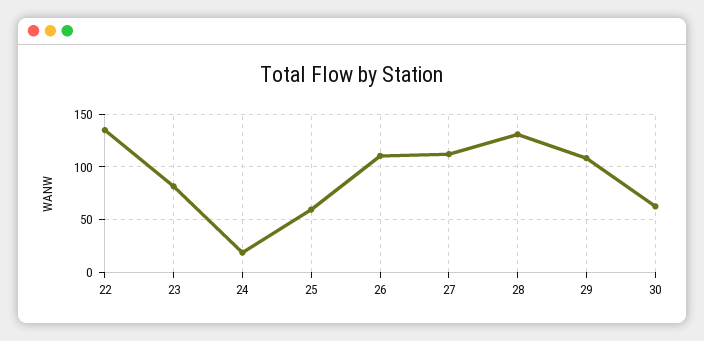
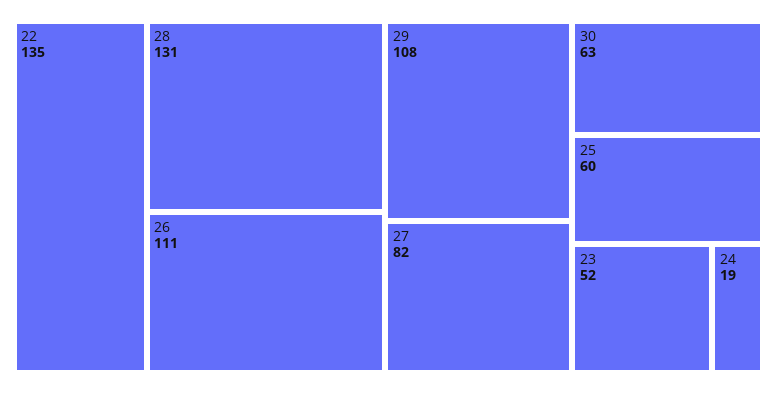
23: 80 -> 52
27: 110 -> 82

